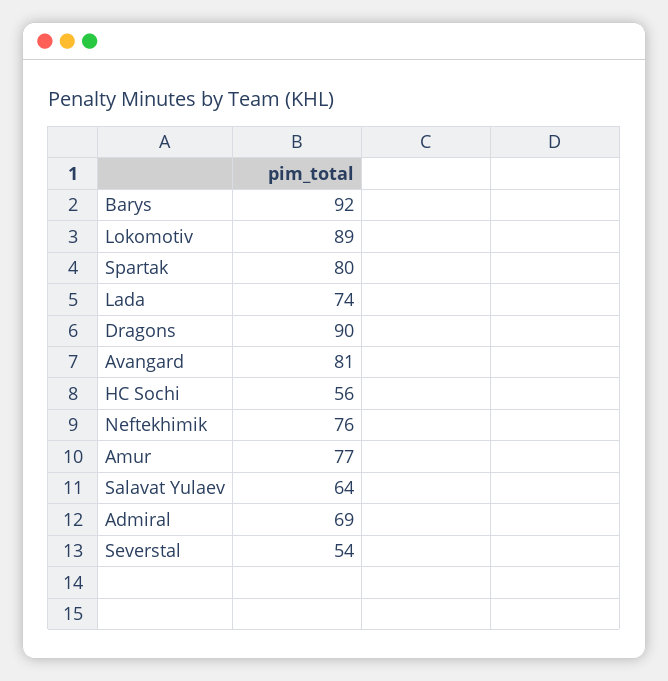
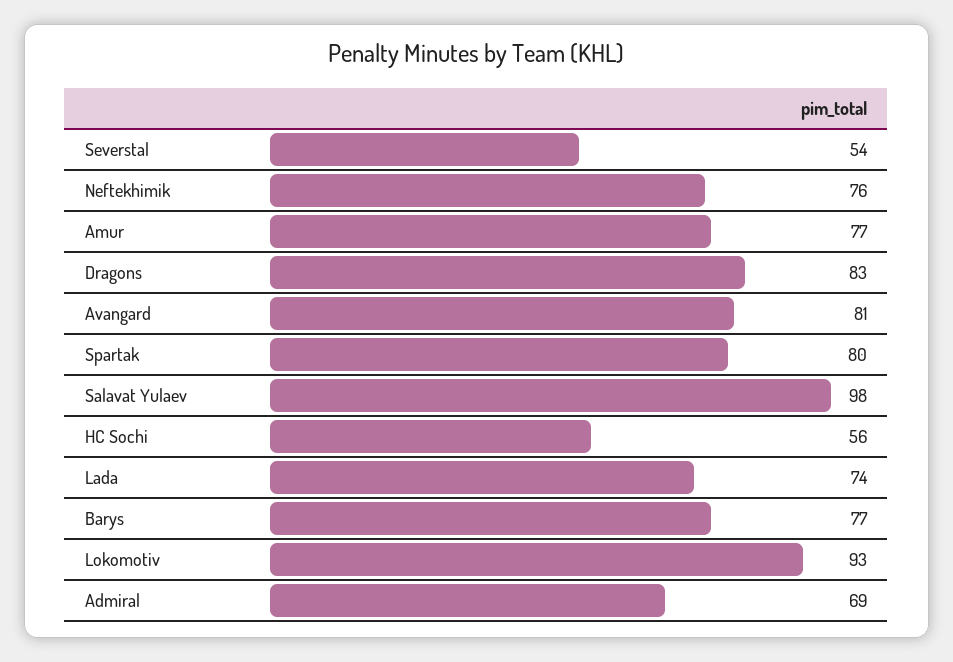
Barys: 92 -> 77
Lokomotiv: 89 -> 93
Dragons: 90 -> 83
Salavat Yulaev: 64 -> 98

